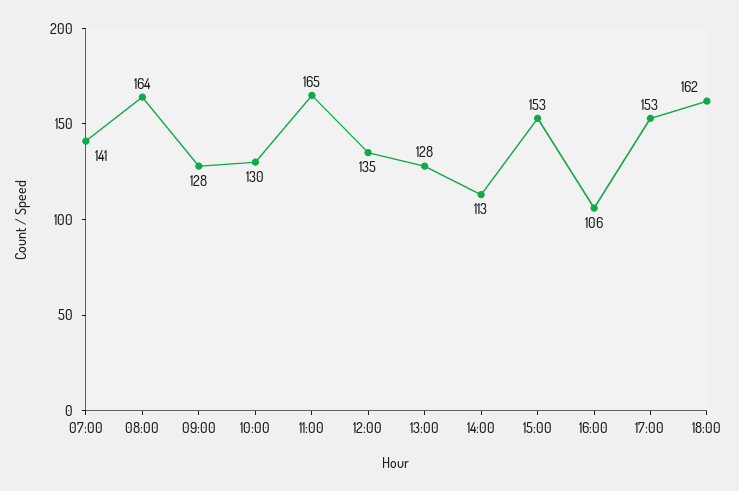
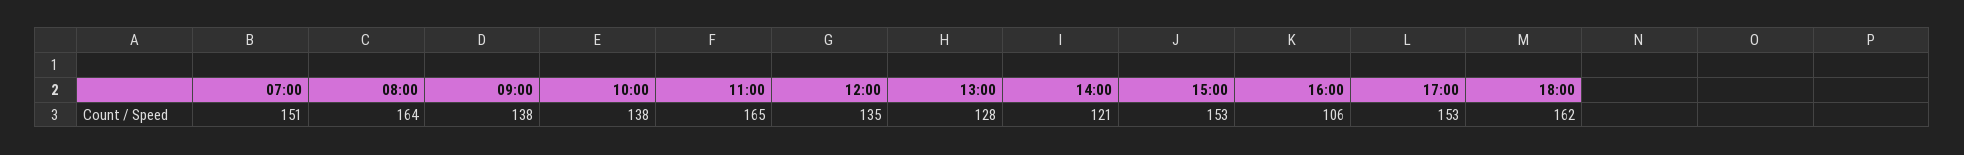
07:00: 141 -> 151
09:00: 128 -> 138
10:00: 130 -> 138
14:00: 113 -> 121

